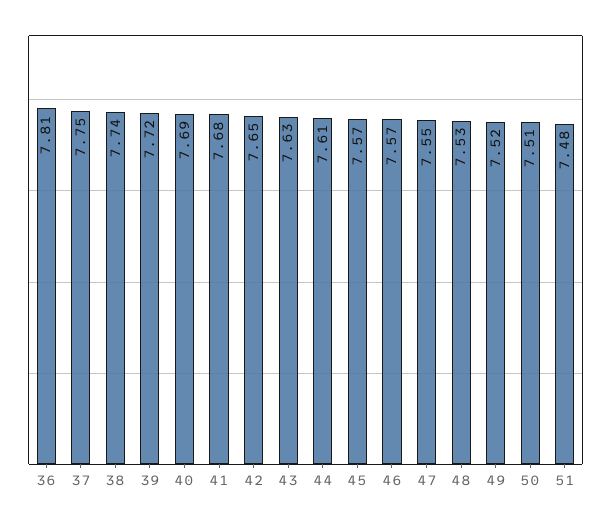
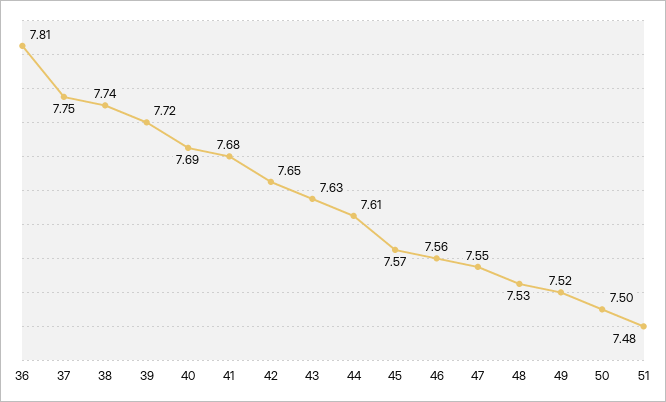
46: 7.57 -> 7.56
50: 7.51 -> 7.5

